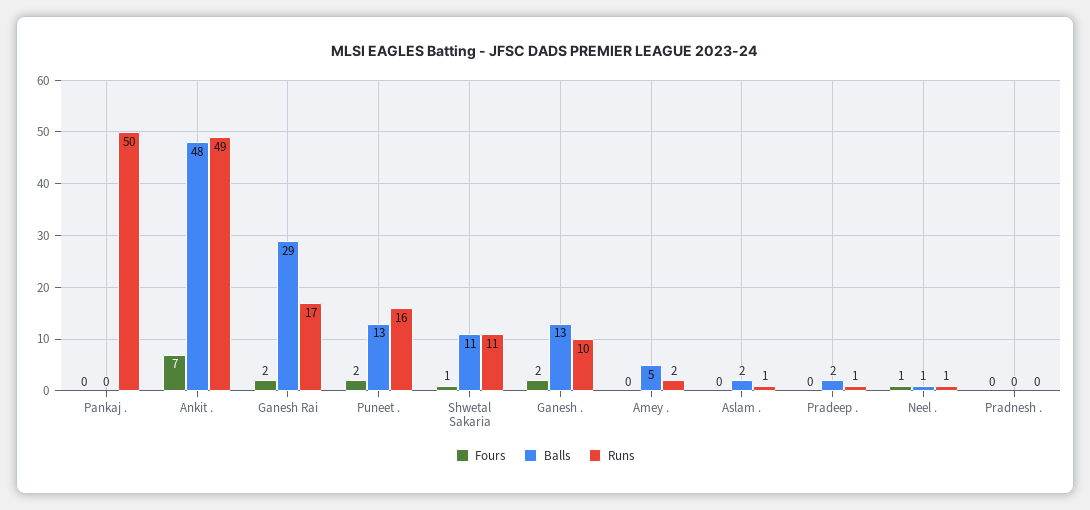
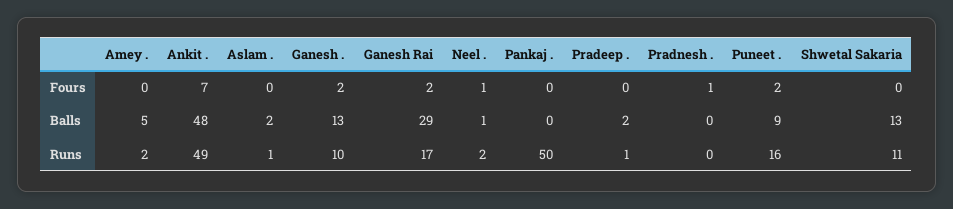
Balls, Puneet .: 13 -> 9
Fours, Shwetal Sakaria: 1 -> 0
Balls, Shwetal Sakaria: 11 -> 13
Runs, Neel .: 1 -> 2
Fours, Pradnesh .: 0 -> 1

